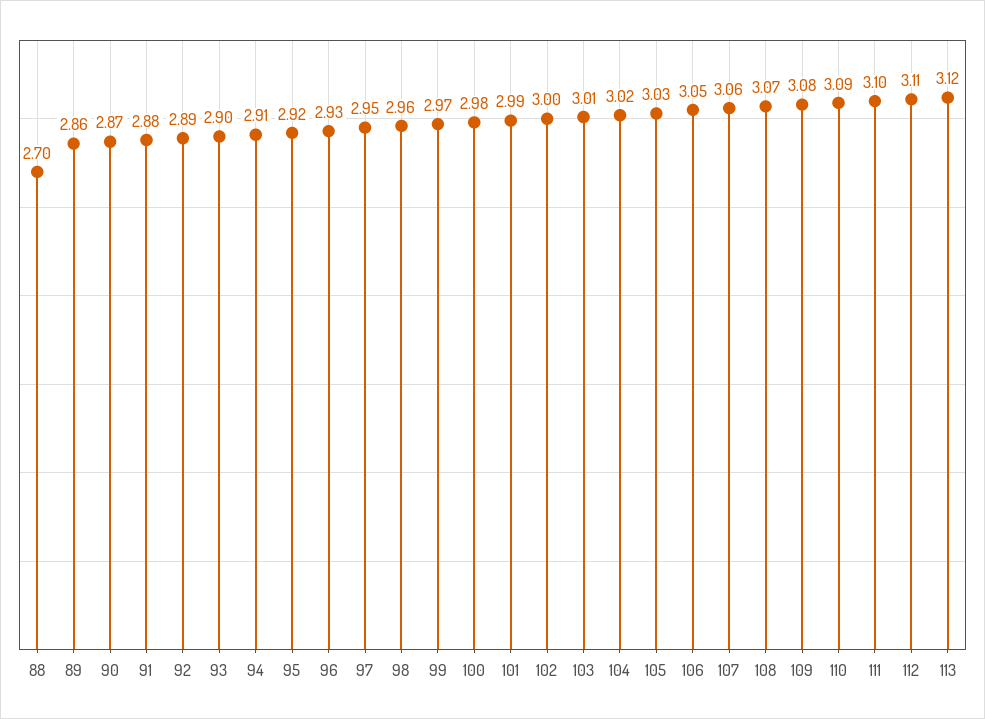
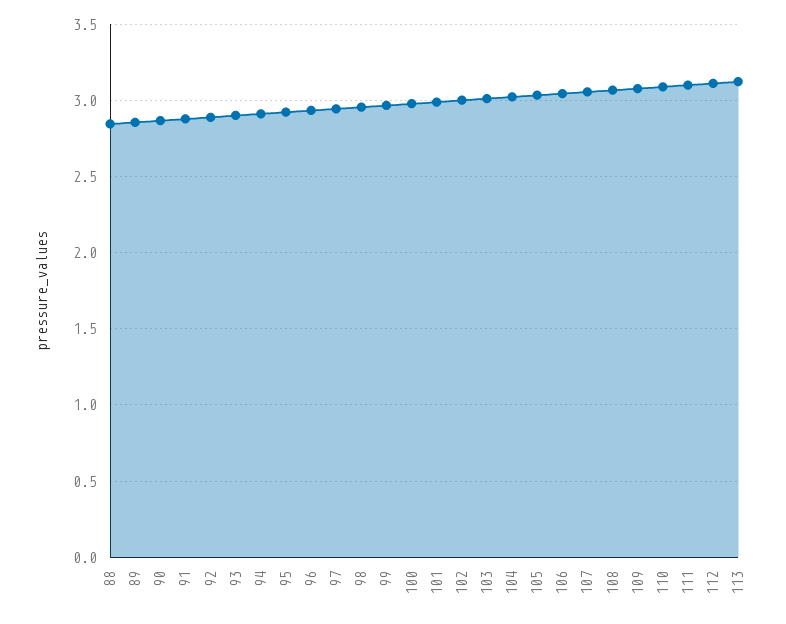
88: 2.7 -> 2.85

